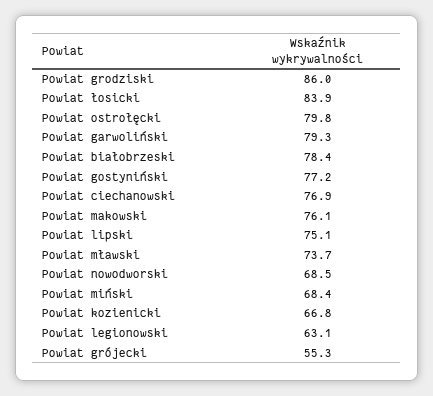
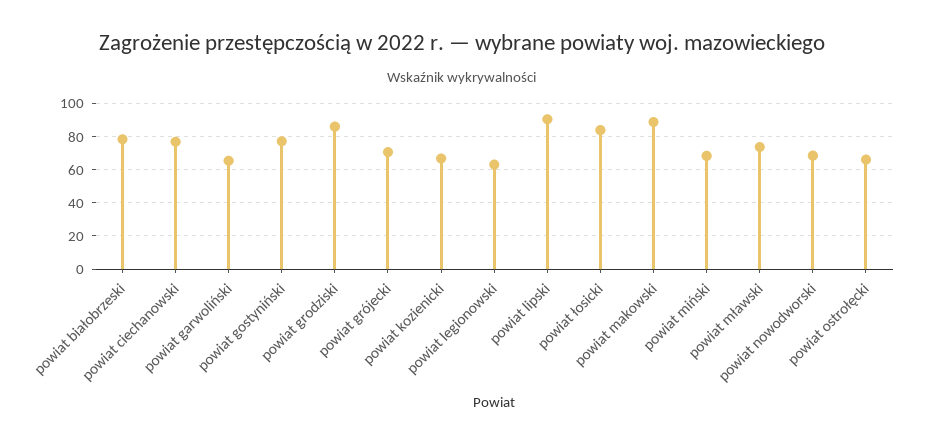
Powiat ostrołęcki: 79.8 -> 65
Powiat garwoliński: 79.3 -> 65
Powiat makowski: 76.1 -> 90
Powiat lipski: 75.1 -> 90
Powiat grójecki: 55.3 -> 70

